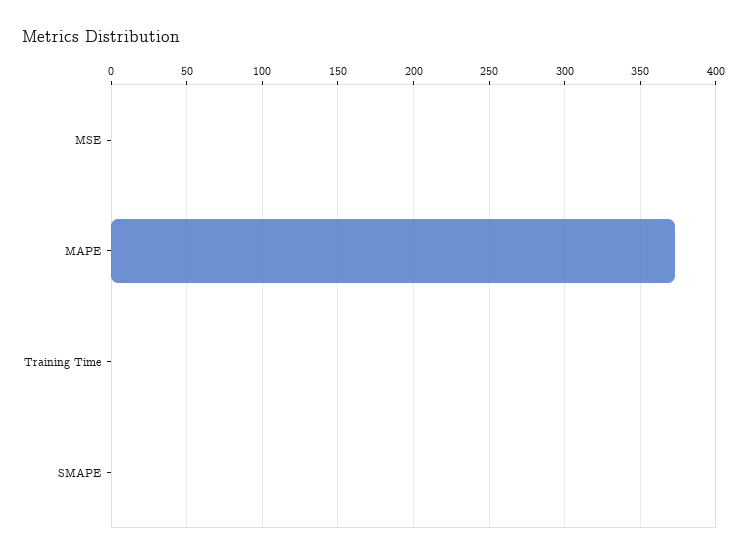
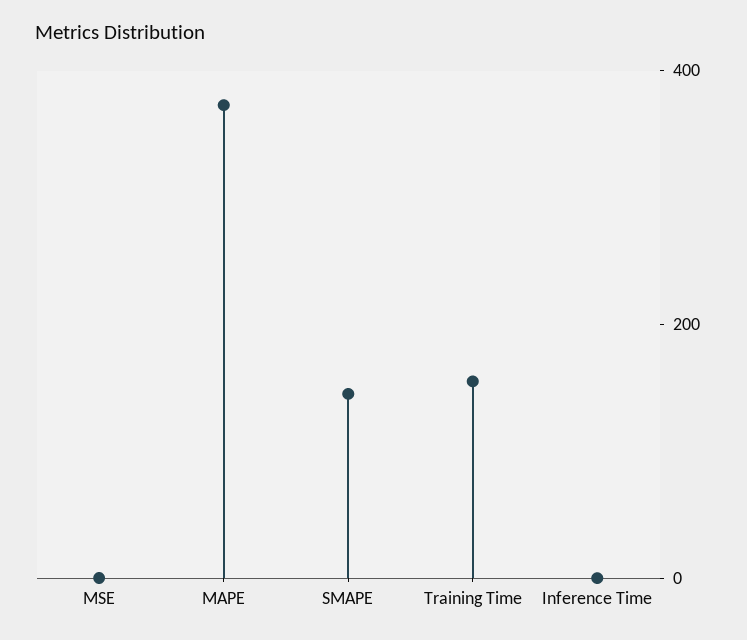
Training Time: 0 -> 150
SMAPE: 0 -> 150
Inference Time: none -> 0

